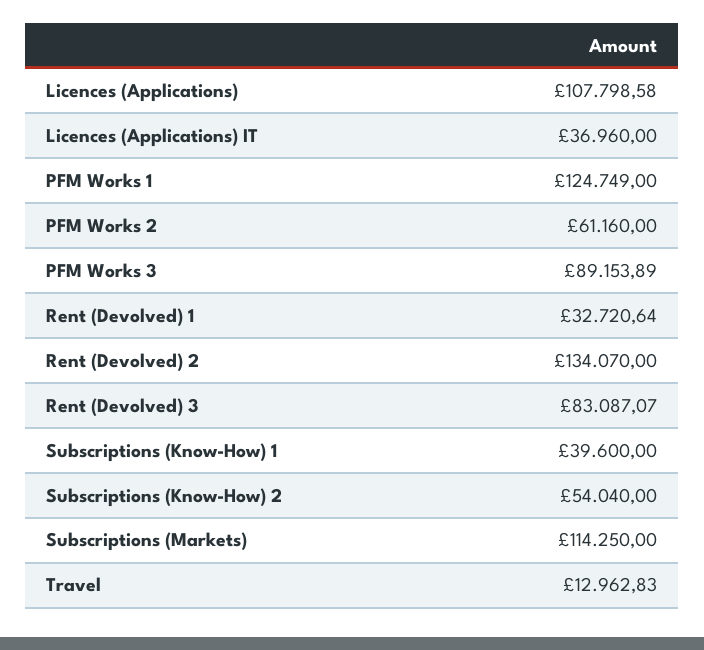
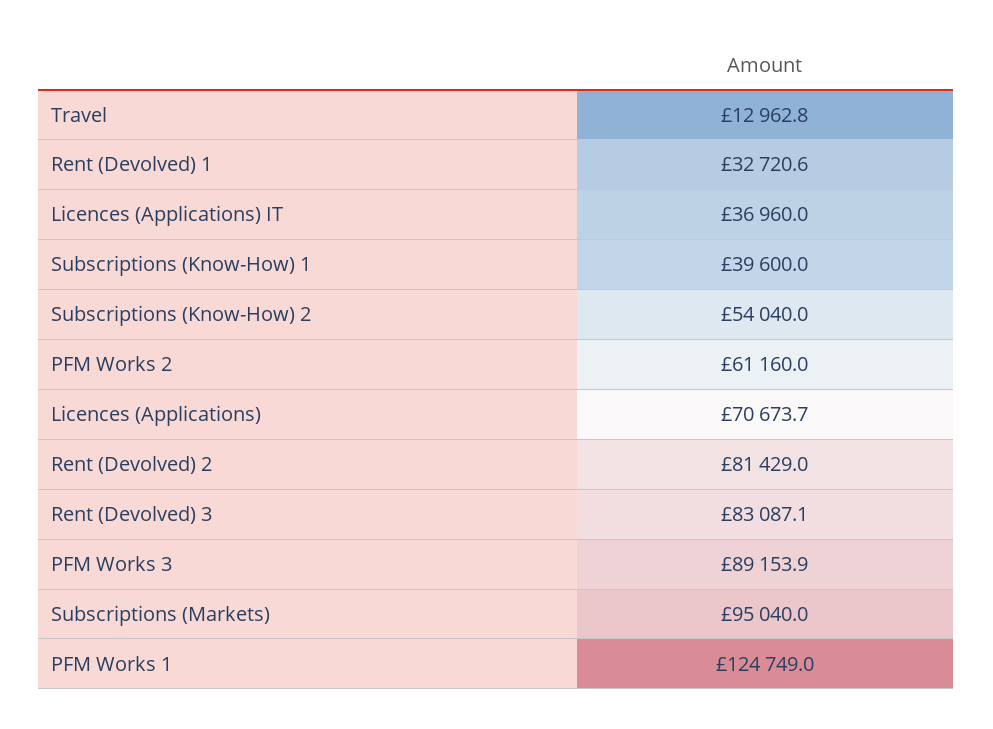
Licences (Applications): 107798.58 -> 70673.7
Rent (Devolved) 2: 134070 -> 81429
Subscriptions (Markets): 114250 -> 95040

